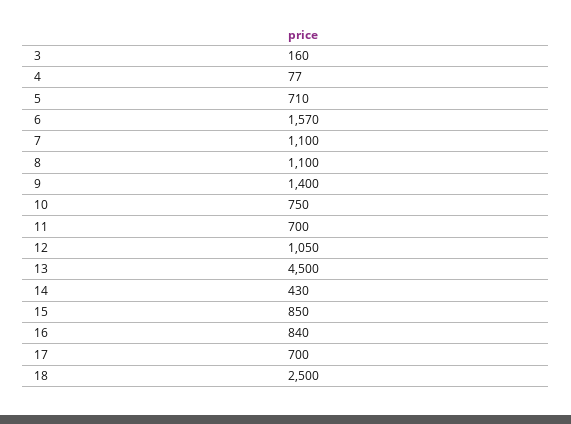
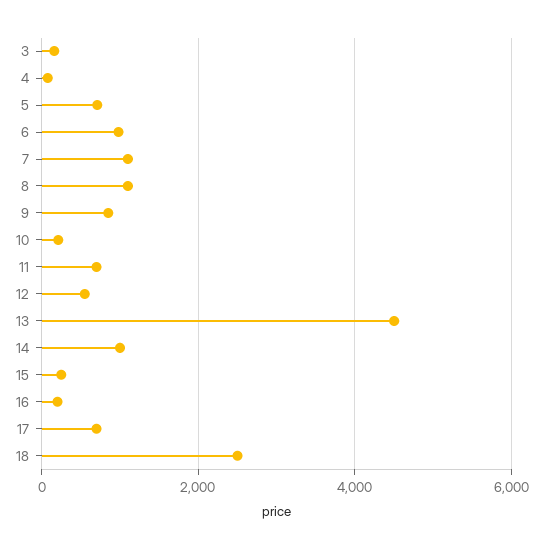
6: 1570 -> 1000
9: 1400 -> 800
10: 750 -> 200
12: 1050 -> 600
14: 430 -> 1000
15: 850 -> 200
16: 840 -> 200

